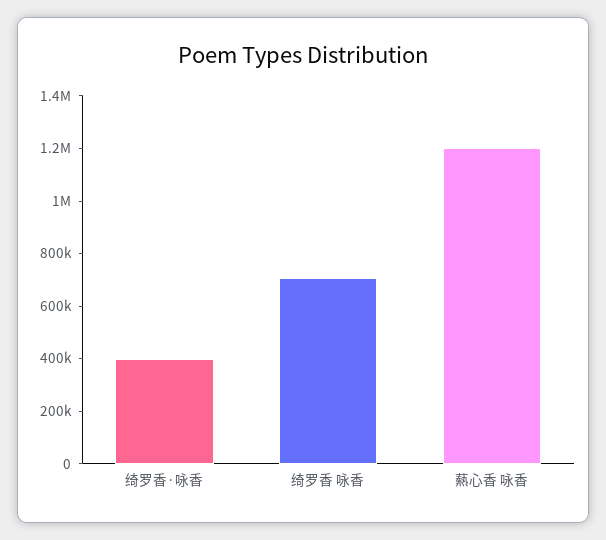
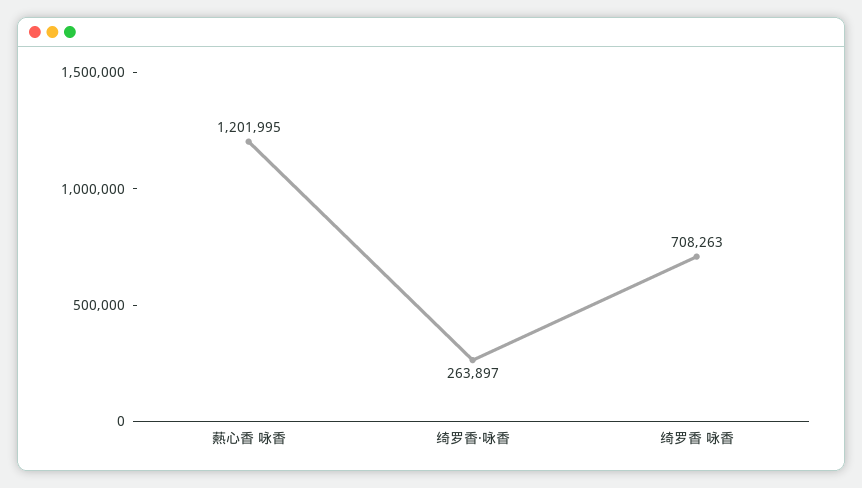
绮罗香·咏香: 400000 -> 263897

